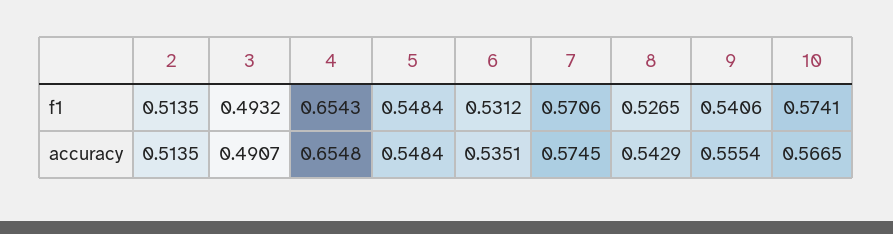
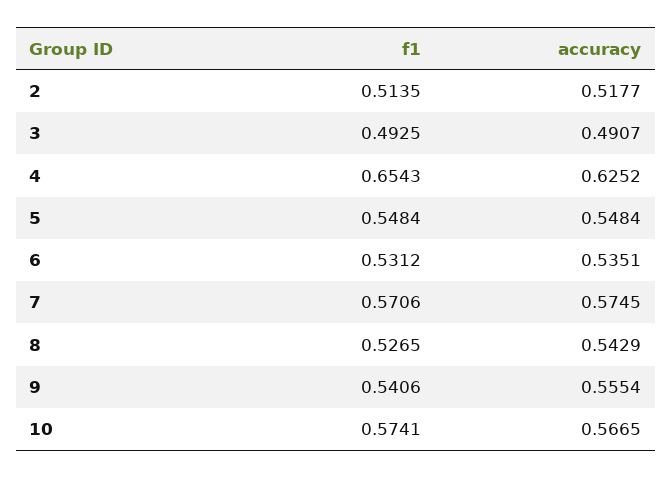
3, f1: 0.4932 -> 0.4925
2, accuracy: 0.5135 -> 0.5177
4, accuracy: 0.6548 -> 0.6252

